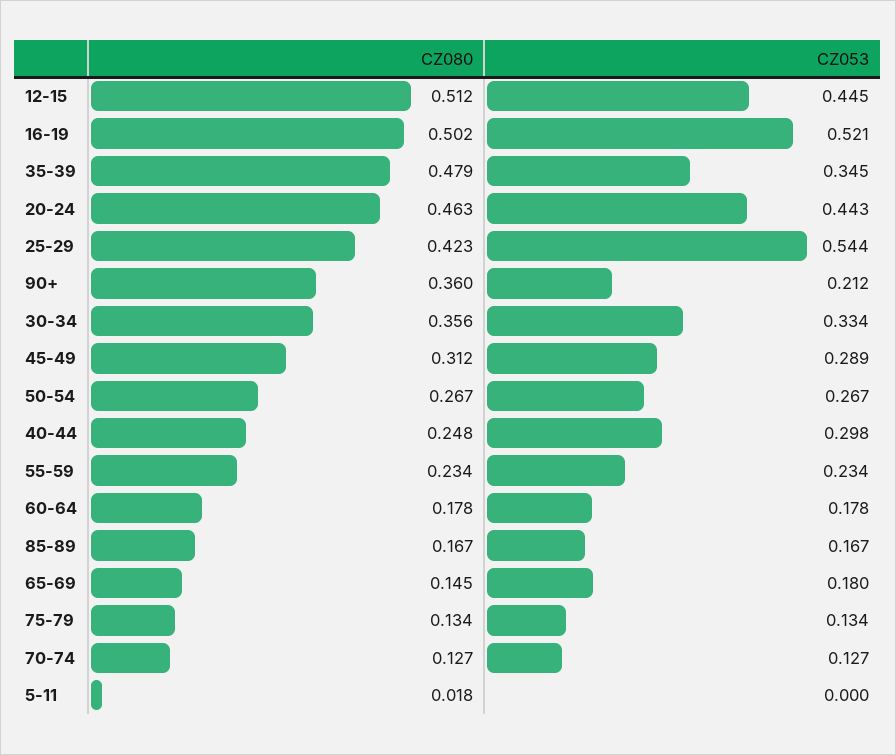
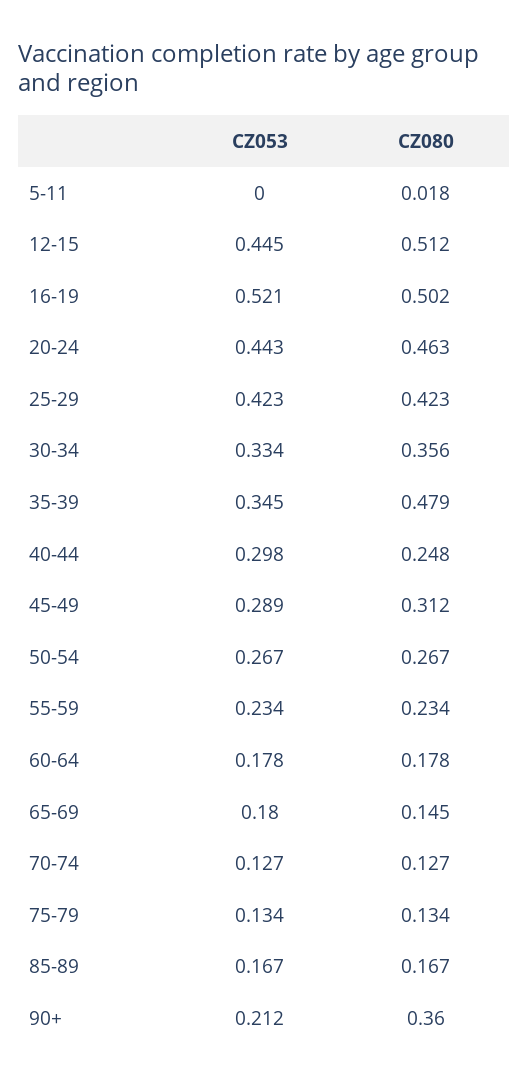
CZ053, 25-29: 0.544 -> 0.423

